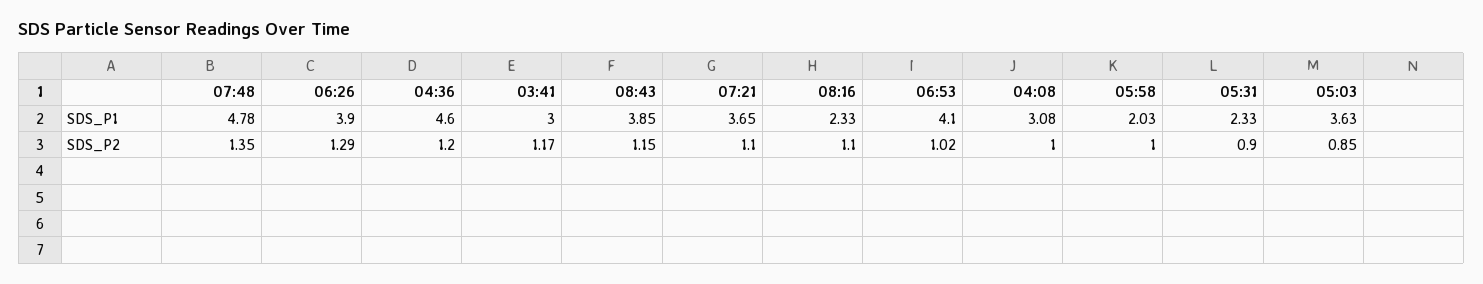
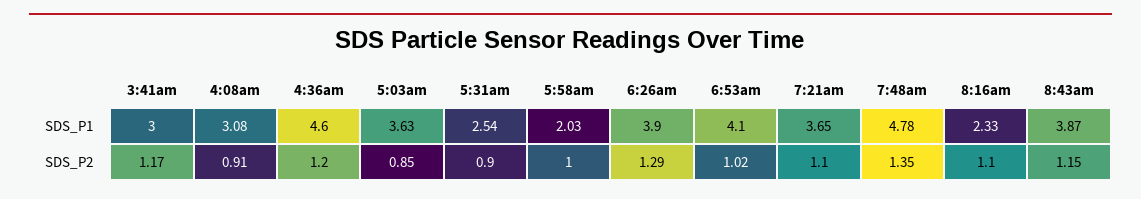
08:43, SDS_P1: 3.85 -> 3.87
05:31, SDS_P1: 2.33 -> 2.54
04:08, SDS_P2: 1 -> 0.91

